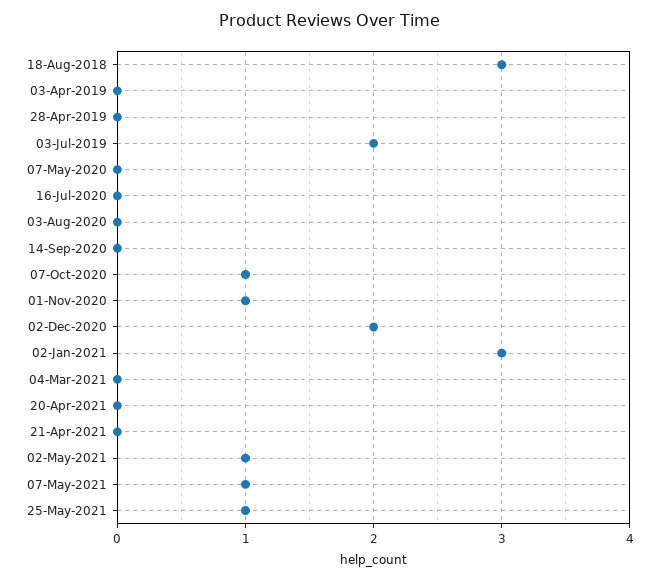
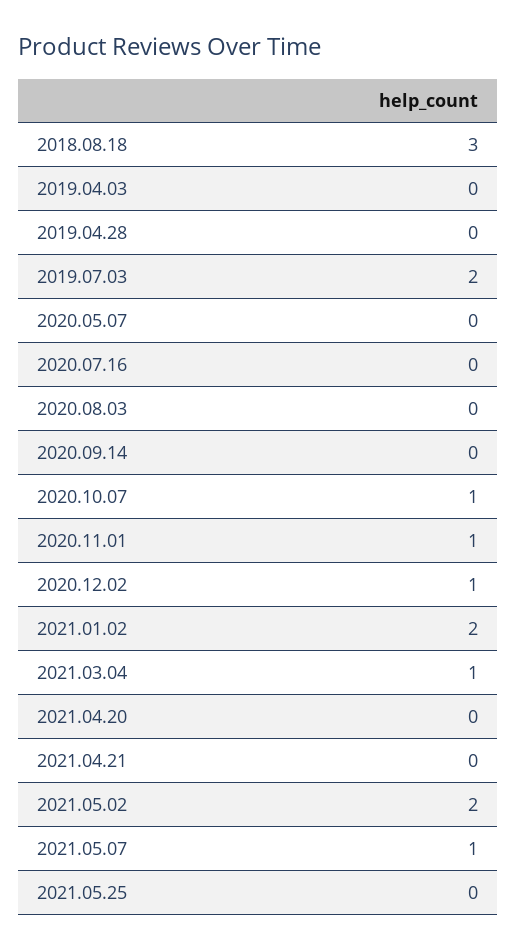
02-Dec-2020: 2 -> 1
02-Jan-2021: 3 -> 2
04-Mar-2021: 0 -> 1
02-May-2021: 1 -> 2
25-May-2021: 1 -> 0

